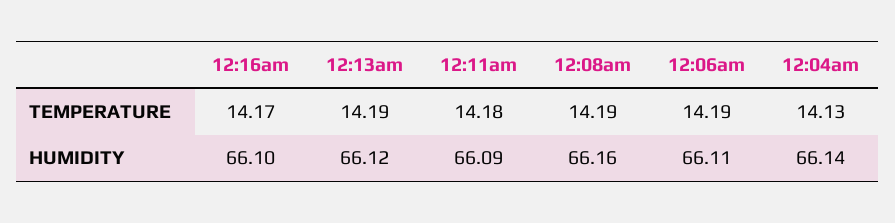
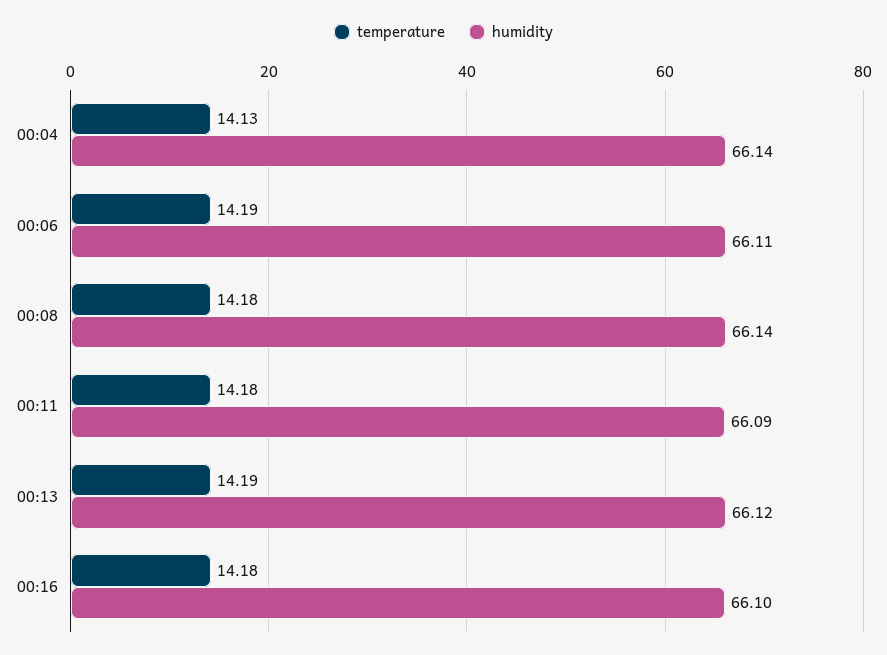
TEMPERATURE, 12:16am: 14.17 -> 14.18
TEMPERATURE, 12:08am: 14.19 -> 14.18
HUMIDITY, 12:08am: 66.16 -> 66.14

